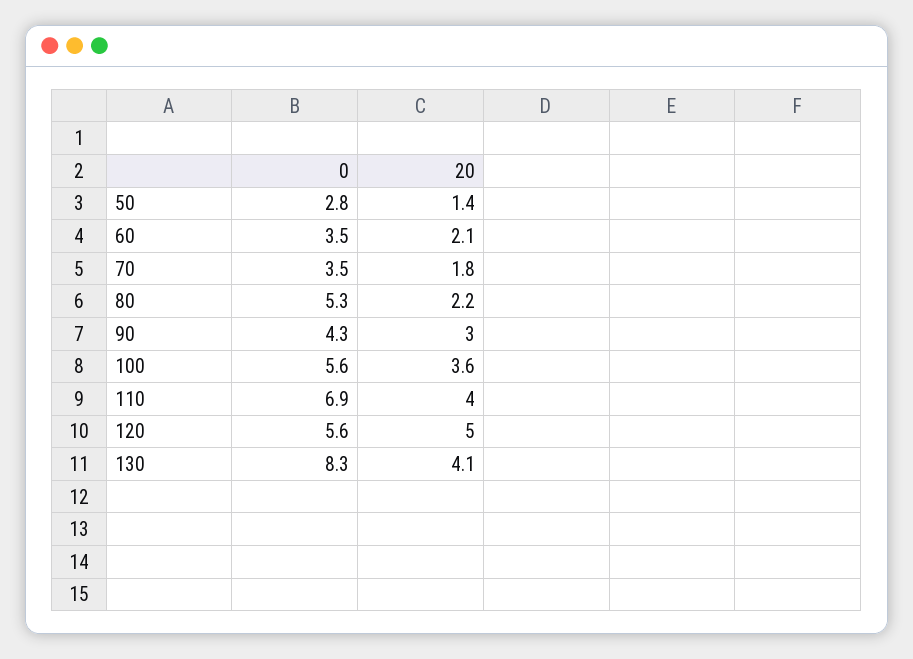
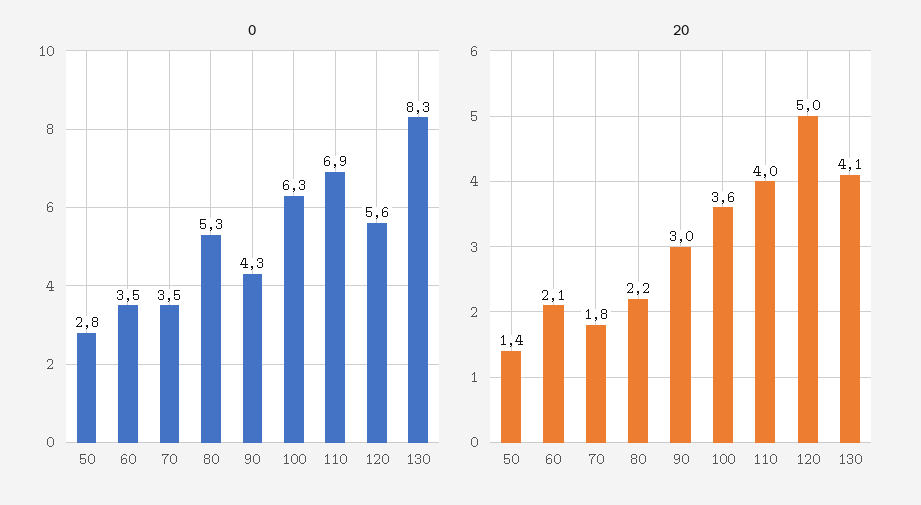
0, 100: 5.6 -> 6.3

